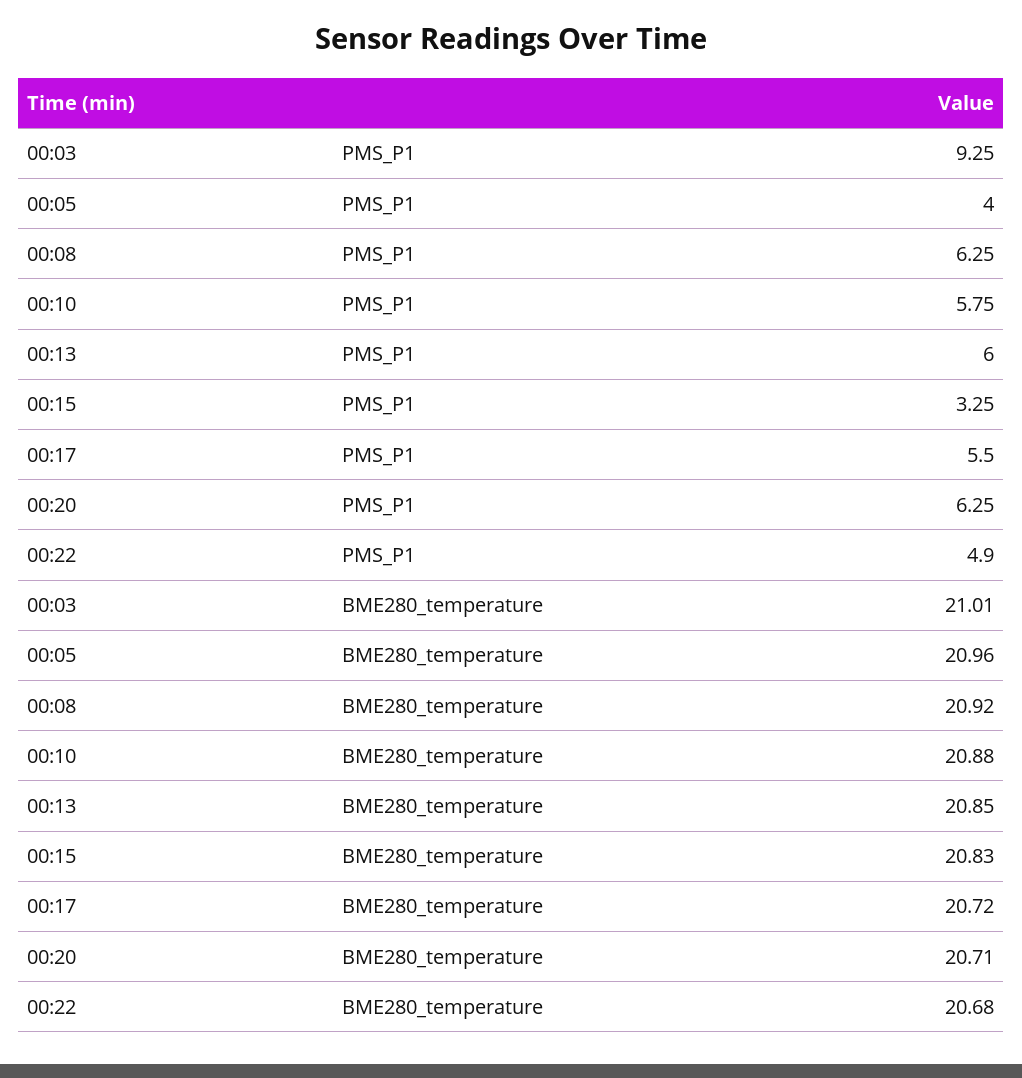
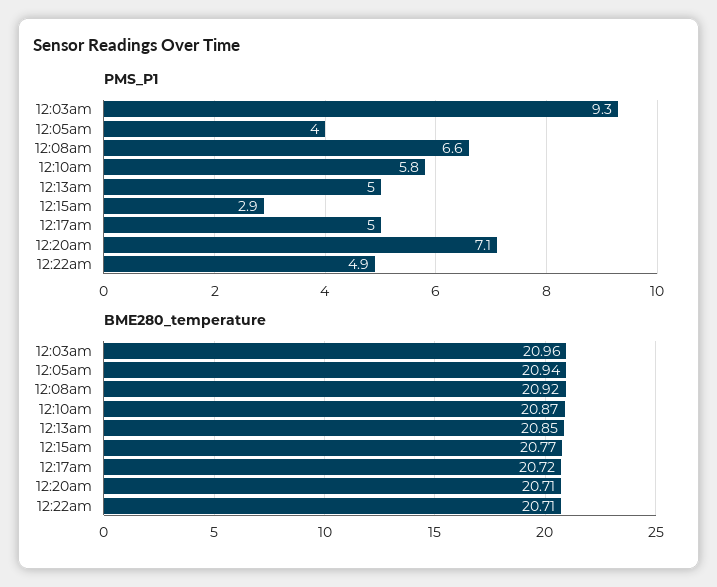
PMS_P1, 00:08: 6.25 -> 6.6
PMS_P1, 00:13: 6 -> 5
PMS_P1, 00:15: 3.25 -> 2.9
PMS_P1, 00:17: 5.5 -> 5
PMS_P1, 00:20: 6.25 -> 7.1
BME280_temperature, 00:03: 21.01 -> 20.96
BME280_temperature, 00:05: 20.96 -> 20.94
BME280_temperature, 00:10: 20.88 -> 20.87
BME280_temperature, 00:15: 20.83 -> 20.77
BME280_temperature, 00:22: 20.68 -> 20.71

